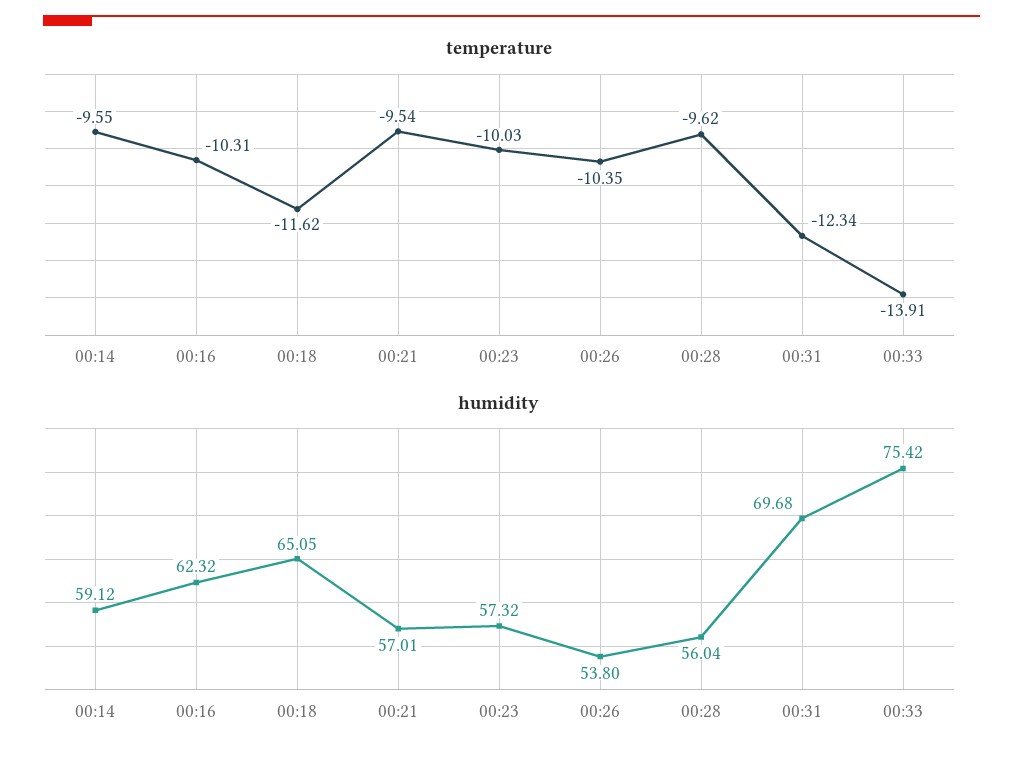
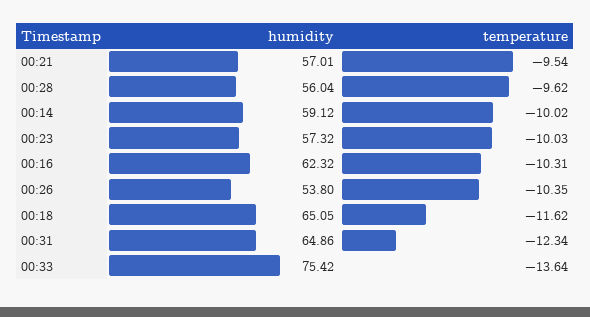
temperature, 00:14: -9.55 -> -10.02
temperature, 00:33: -13.91 -> -13.64
humidity, 00:31: 69.68 -> 64.86

